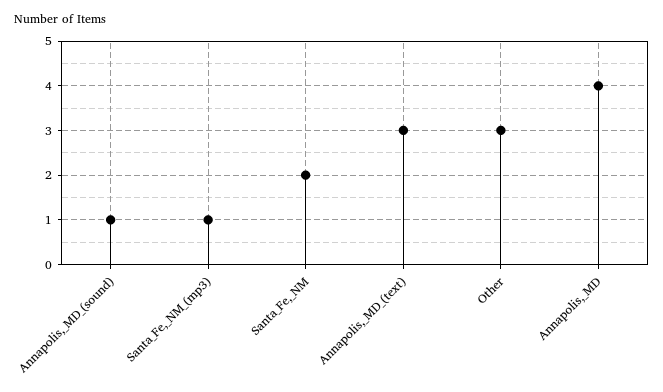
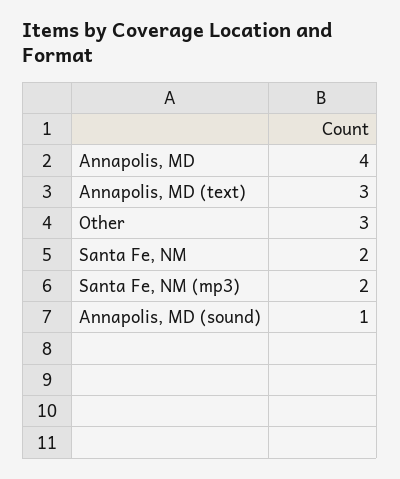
Santa_Fe,_NM_(mp3): 1 -> 2

